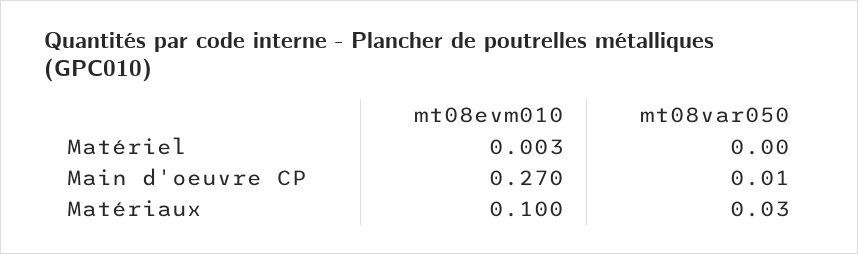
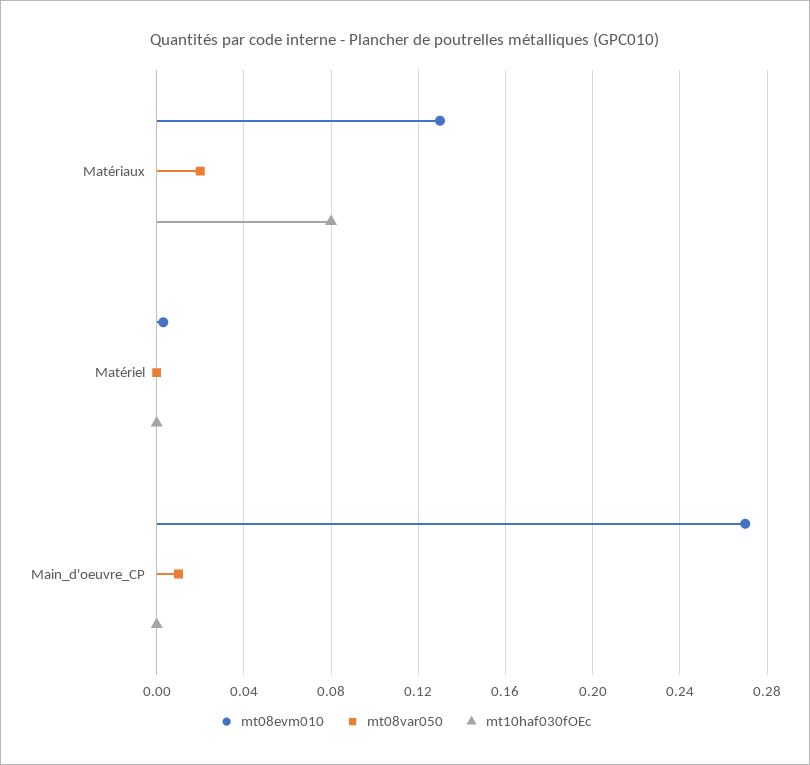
mt08evm010, Matériaux: 0.1 -> 0.13
mt08var050, Matériaux: 0.03 -> 0.02
mt10haf030fOEc, Matériaux: none -> 0.08
mt10haf030fOEc, Matériel: none -> 0
mt10haf030fOEc, Main d'oeuvre CP: none -> 0

